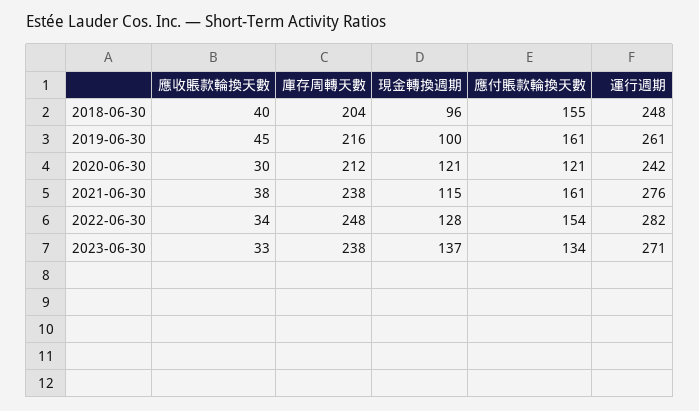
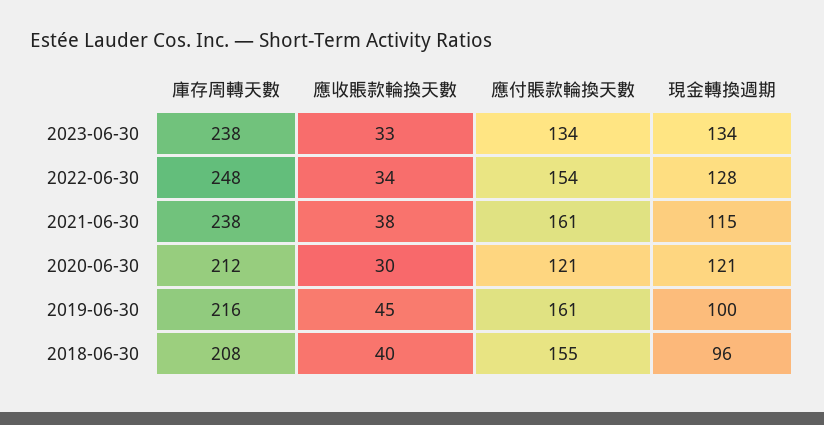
庫存周轉天數, 2018-06-30: 204 -> 208
運行週期, 2018-06-30: 248 -> none
運行週期, 2019-06-30: 261 -> none
運行週期, 2020-06-30: 242 -> none
運行週期, 2021-06-30: 276 -> none
運行週期, 2022-06-30: 282 -> none
現金轉換週期, 2023-06-30: 137 -> 134
運行週期, 2023-06-30: 271 -> none

